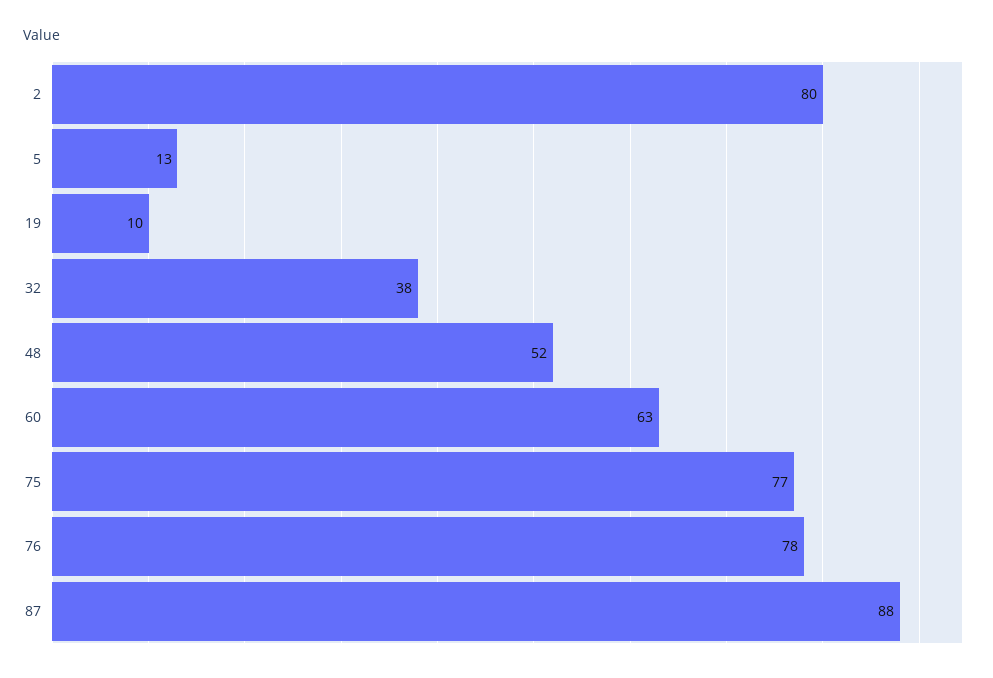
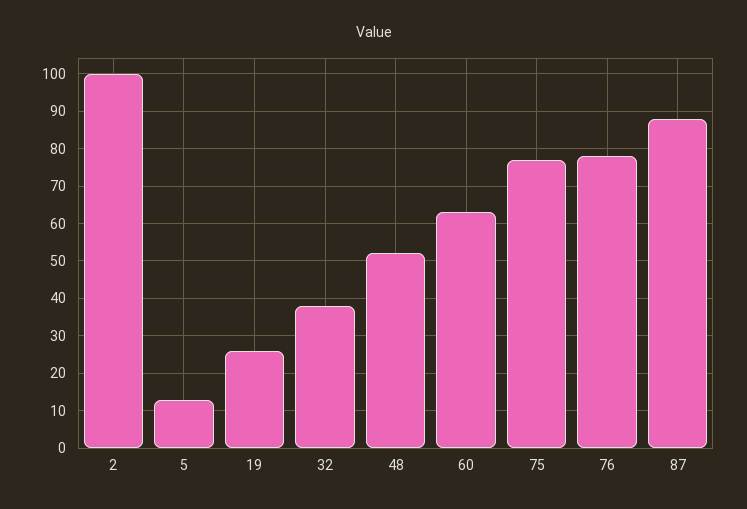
2: 80 -> 100
19: 10 -> 25

